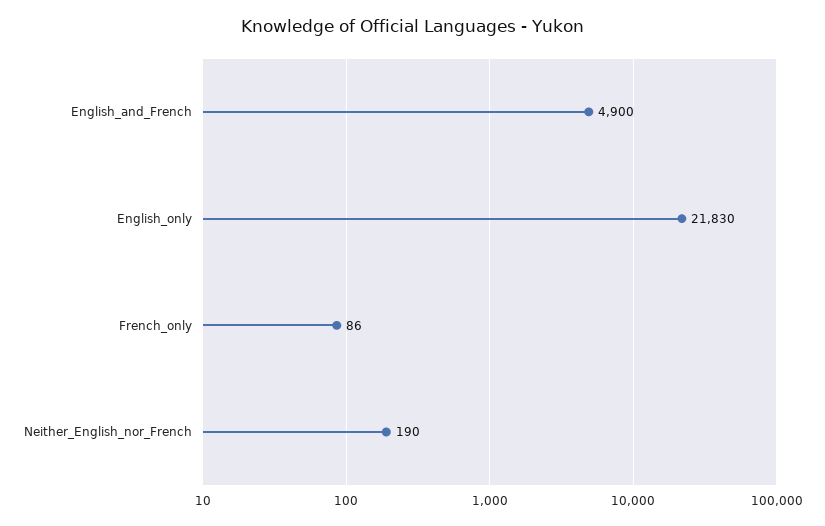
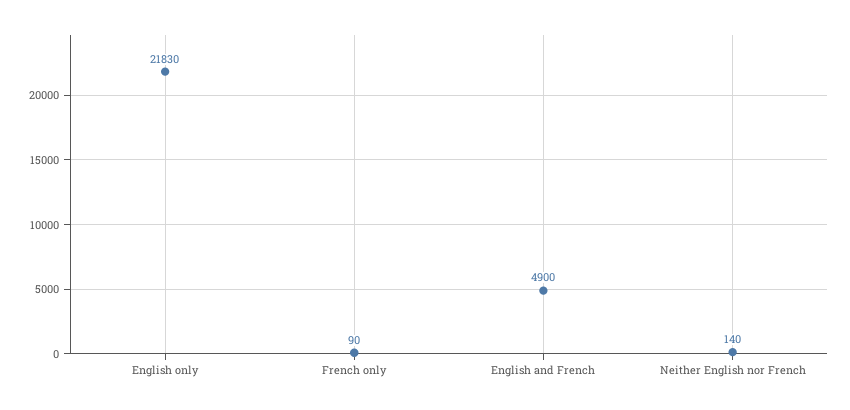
French_only: 86 -> 90
Neither_English_nor_French: 190 -> 140

